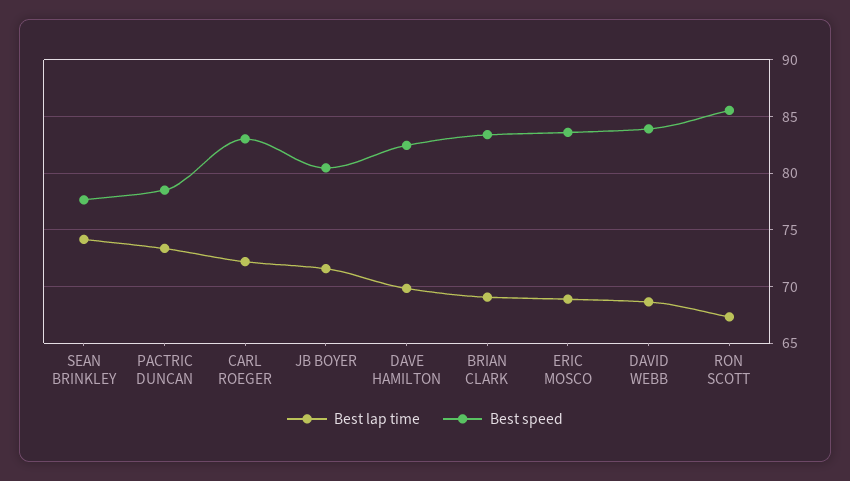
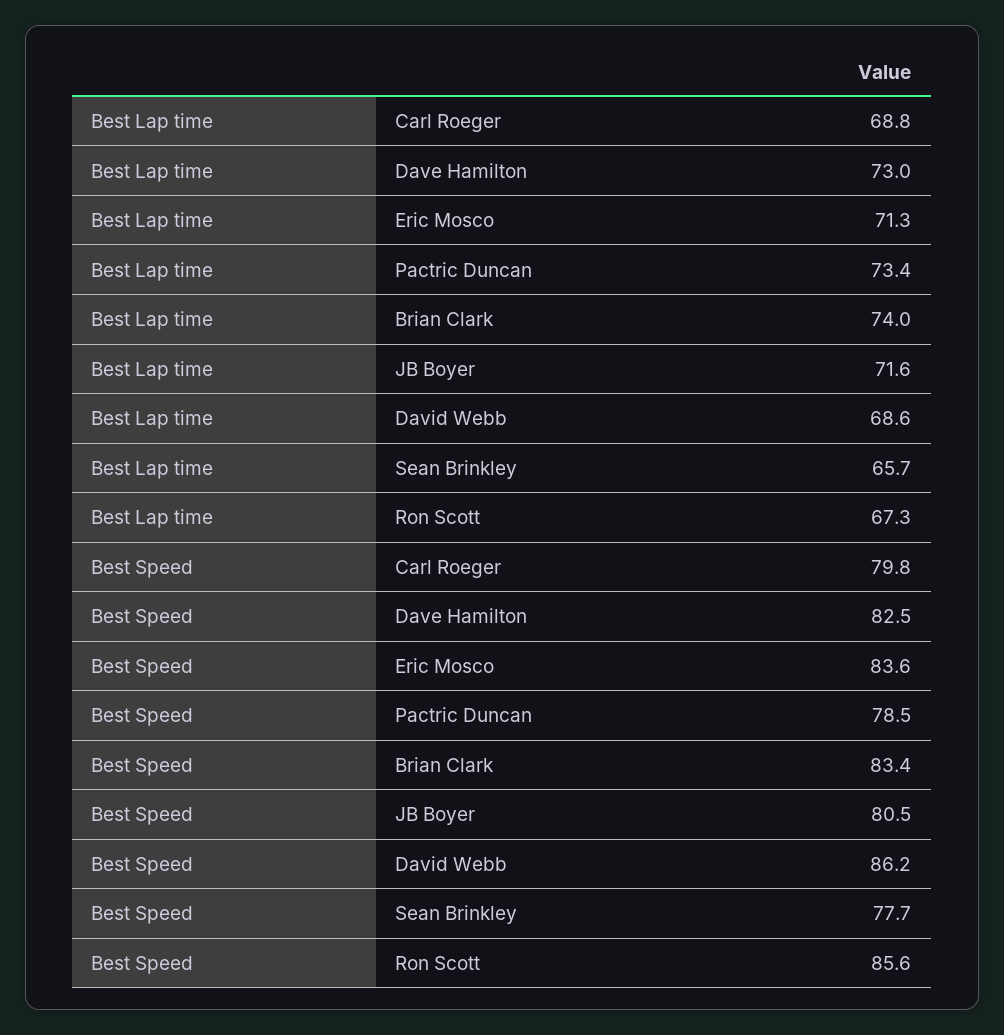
Best lap time, SEAN BRINKLEY: 74 -> 65.7
Best lap time, CARL ROEGER: 72 -> 68.8
Best speed, CARL ROEGER: 83 -> 79.8
Best lap time, DAVE HAMILTON: 70 -> 73
Best lap time, BRIAN CLARK: 69 -> 74
Best lap time, ERIC MOSCO: 69 -> 71.3
Best speed, DAVID WEBB: 84 -> 86.2

